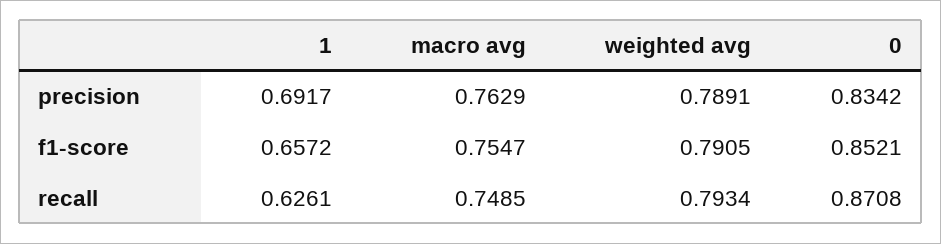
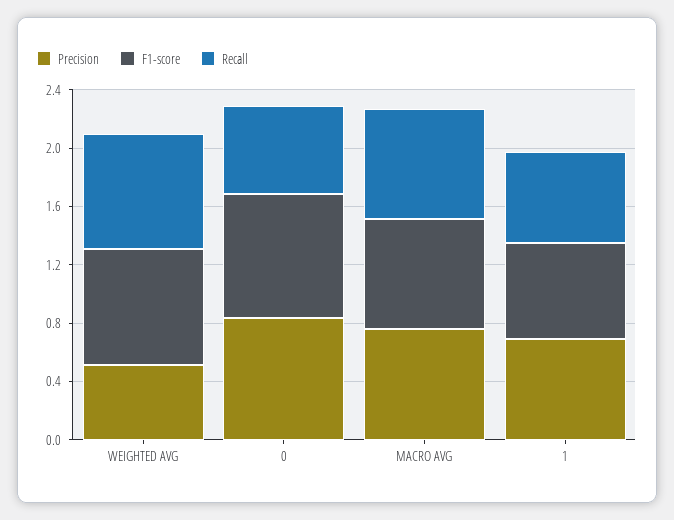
precision, weighted avg: 0.7891 -> 0.5
recall, 0: 0.8708 -> 0.6

